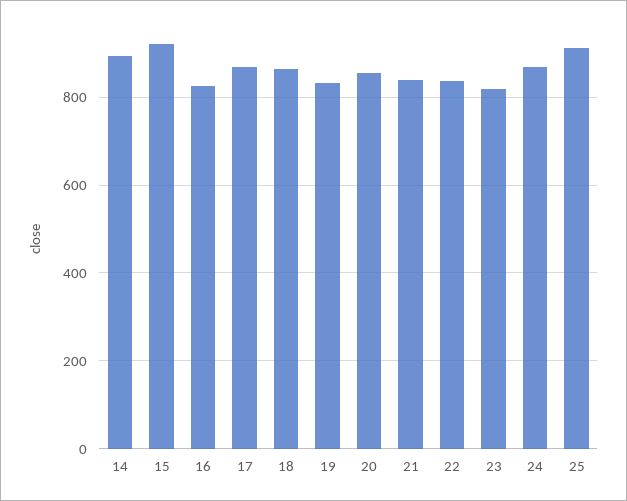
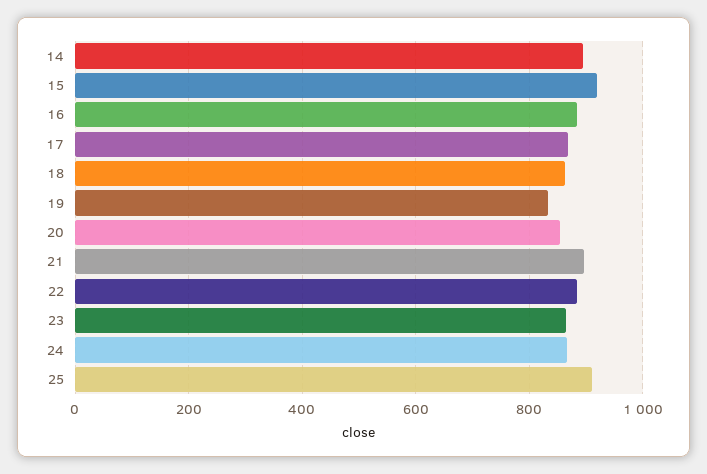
16: 820 -> 880
21: 840 -> 900
22: 840 -> 880
23: 820 -> 860

